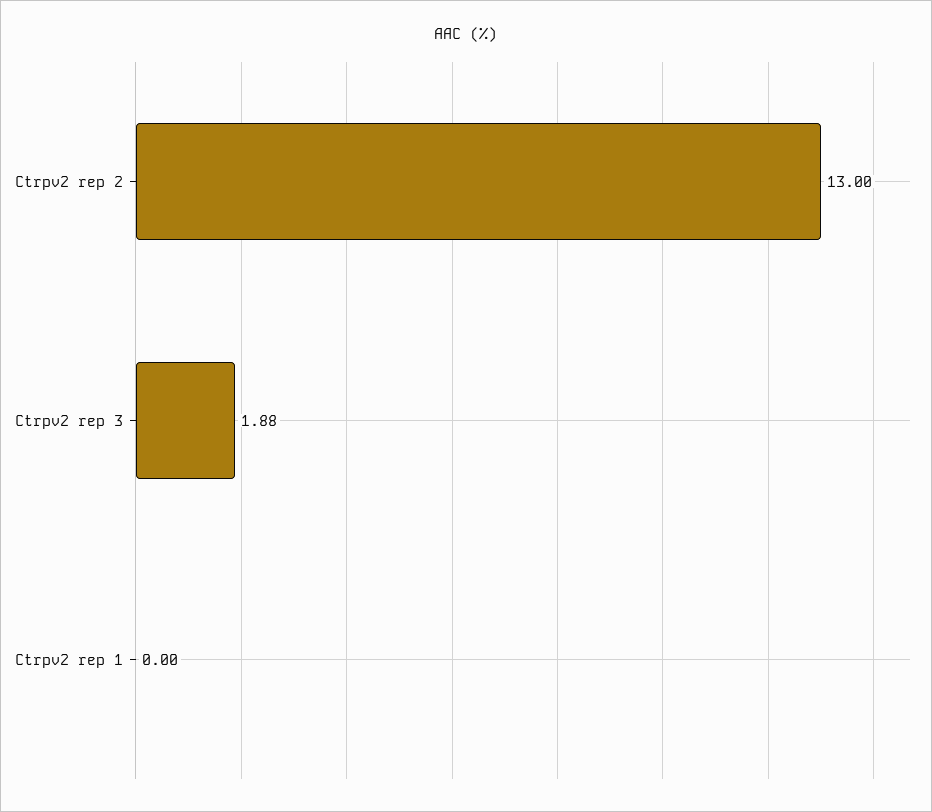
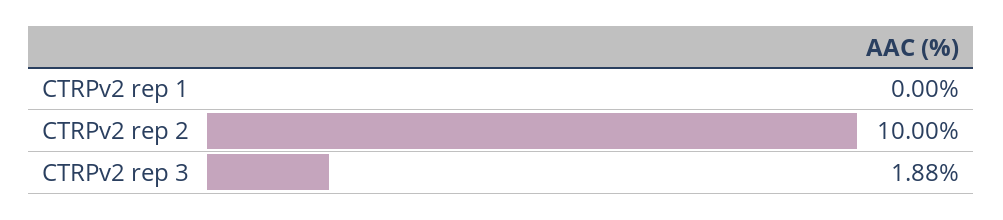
Ctrpv2 rep 2: 13 -> 10

